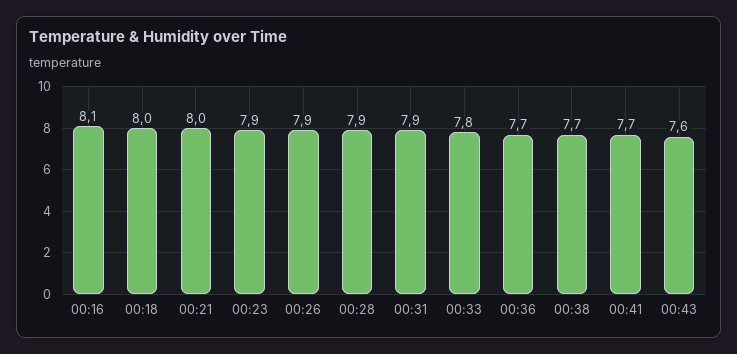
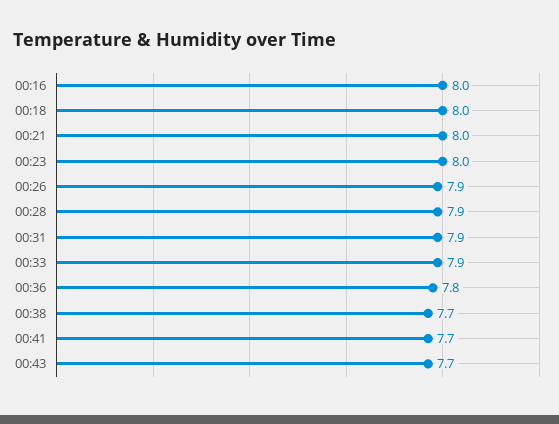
00:16: 8.1 -> 8
00:23: 7.9 -> 8
00:33: 7.8 -> 7.9
00:36: 7.7 -> 7.8
00:43: 7.6 -> 7.7

